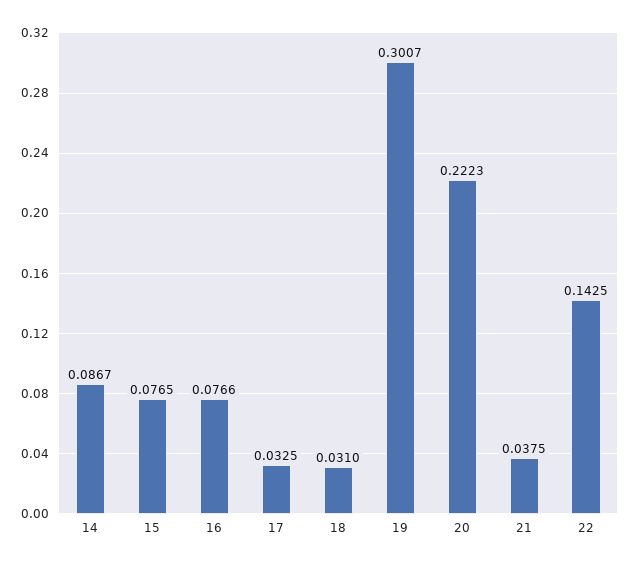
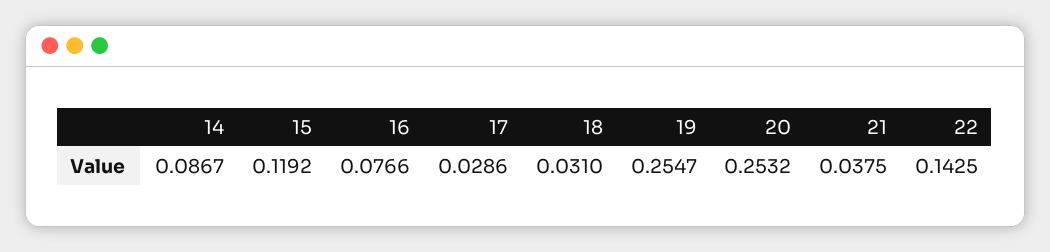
15: 0.0765 -> 0.1192
17: 0.0325 -> 0.0286
19: 0.3007 -> 0.2547
20: 0.2223 -> 0.2532

